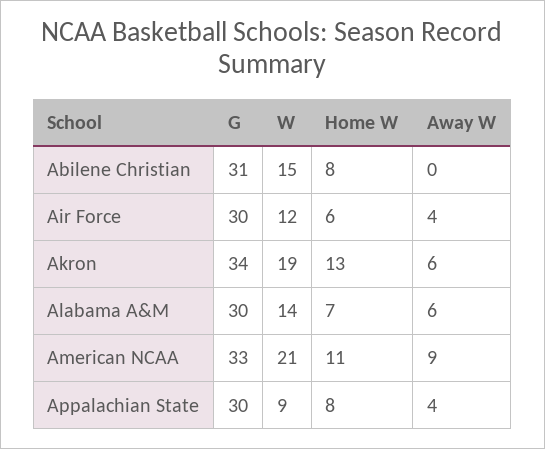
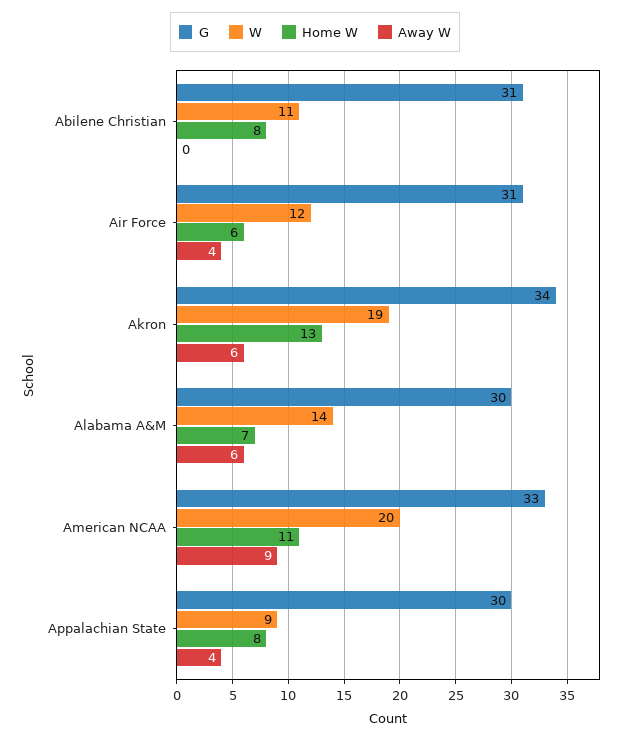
W, Abilene Christian: 15 -> 11
G, Air Force: 30 -> 31
W, American NCAA: 21 -> 20

